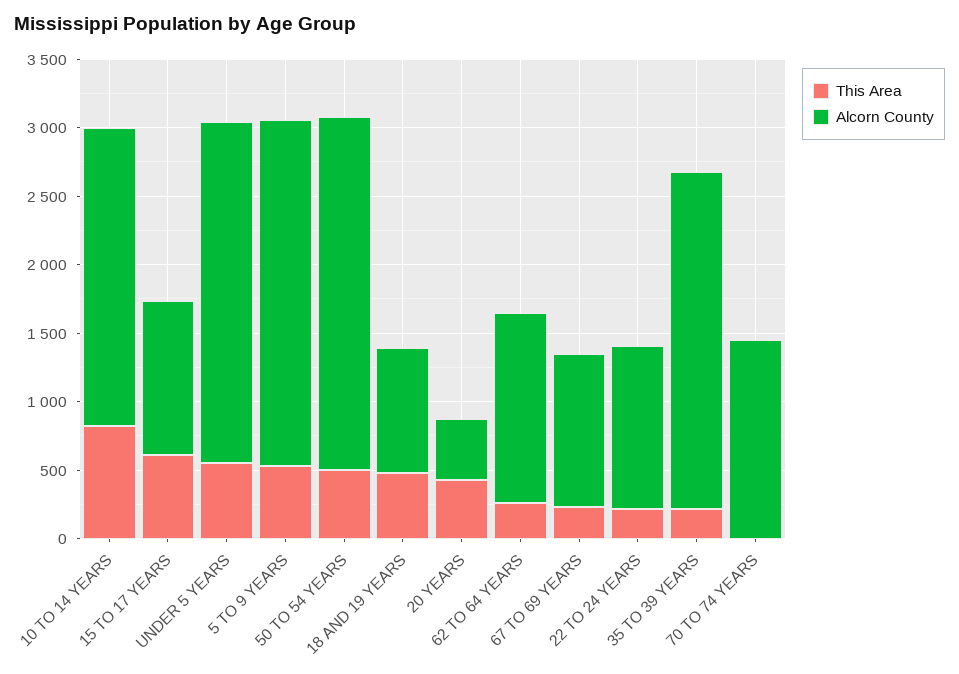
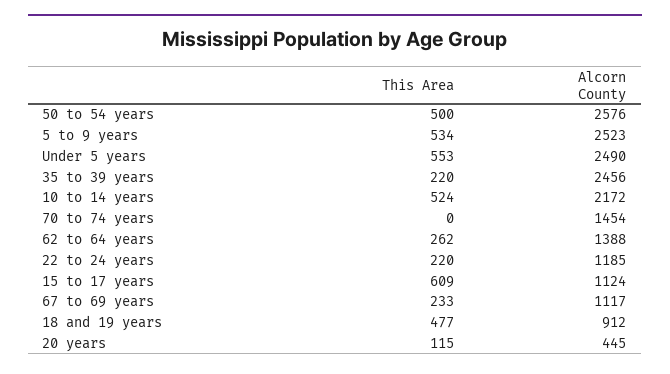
This Area, 10 TO 14 YEARS: 800 -> 524
This Area, 20 YEARS: 400 -> 115

